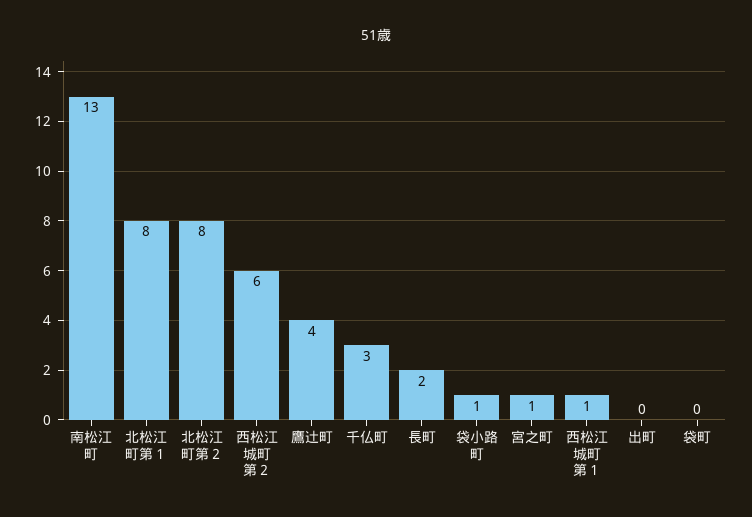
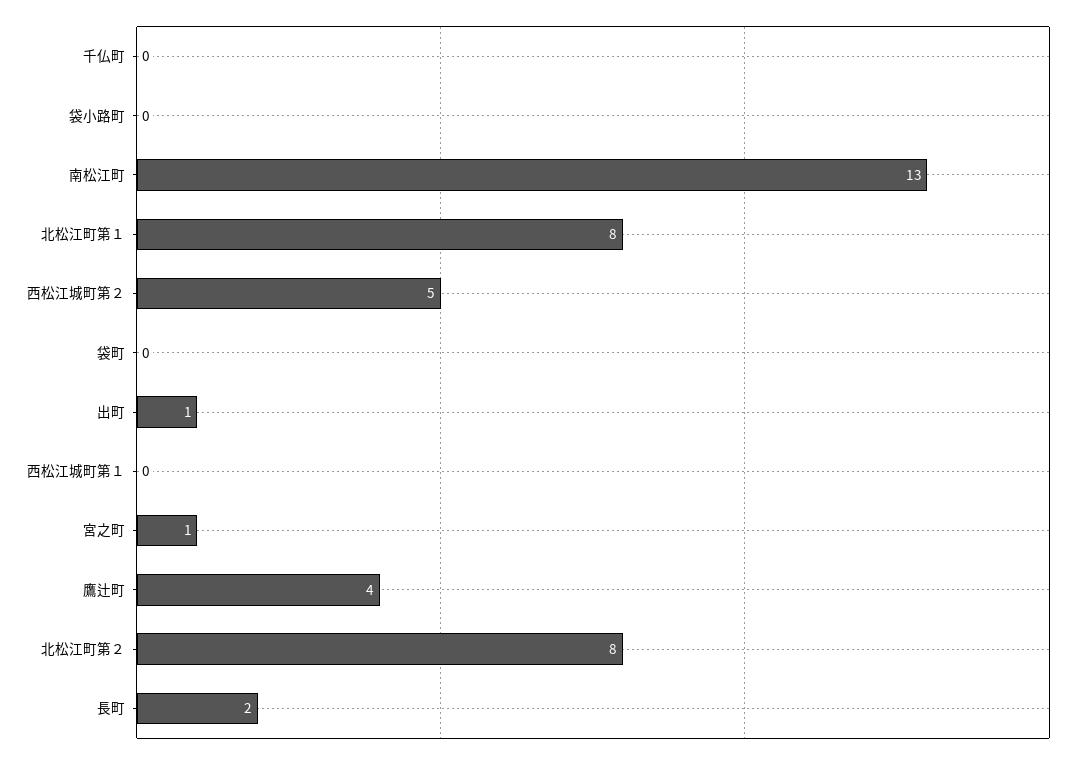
西松江城町第２: 6 -> 5
千仏町: 3 -> 0
袋小路町: 1 -> 0
西松江城町第１: 1 -> 0
出町: 0 -> 1

